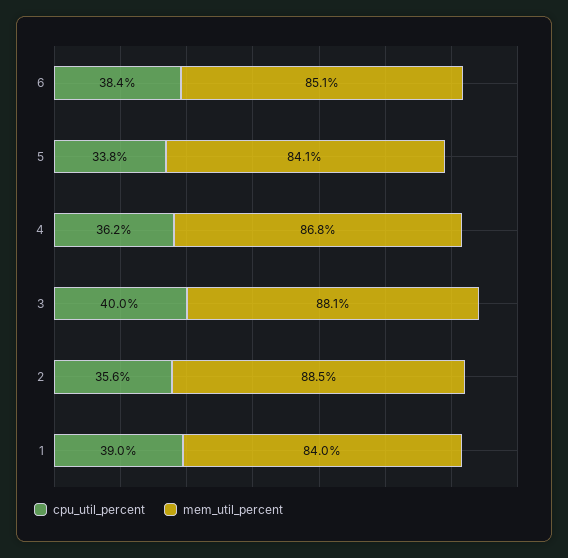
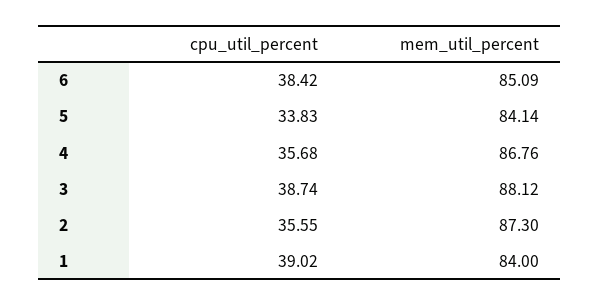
cpu_util_percent, 4: 36.2 -> 35.68
cpu_util_percent, 3: 40 -> 38.74
mem_util_percent, 2: 88.5 -> 87.3

